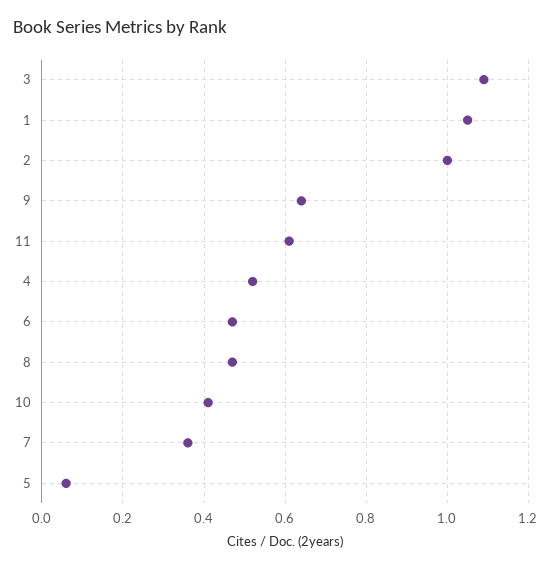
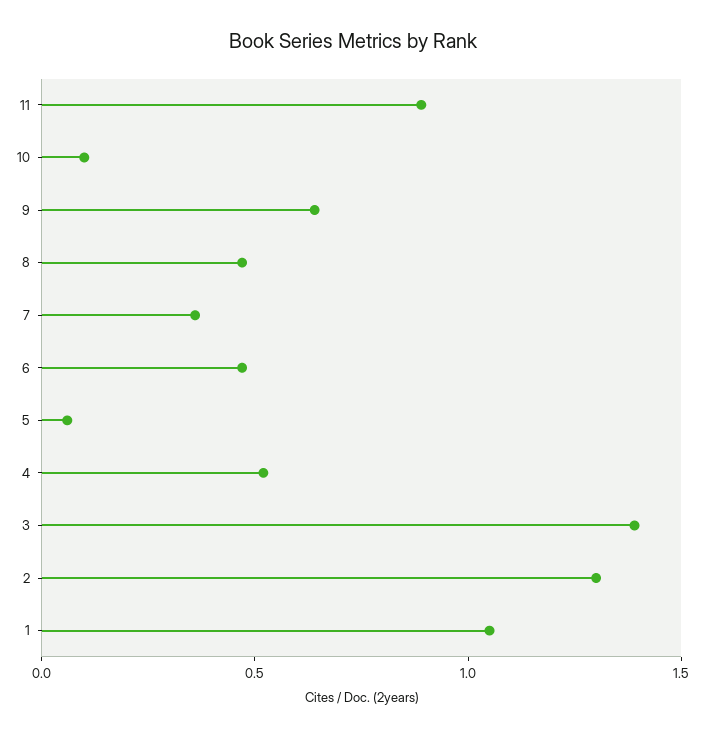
3: 1.1 -> 1.4
2: 1 -> 1.3
11: 0.6 -> 0.9
10: 0.4 -> 0.1

